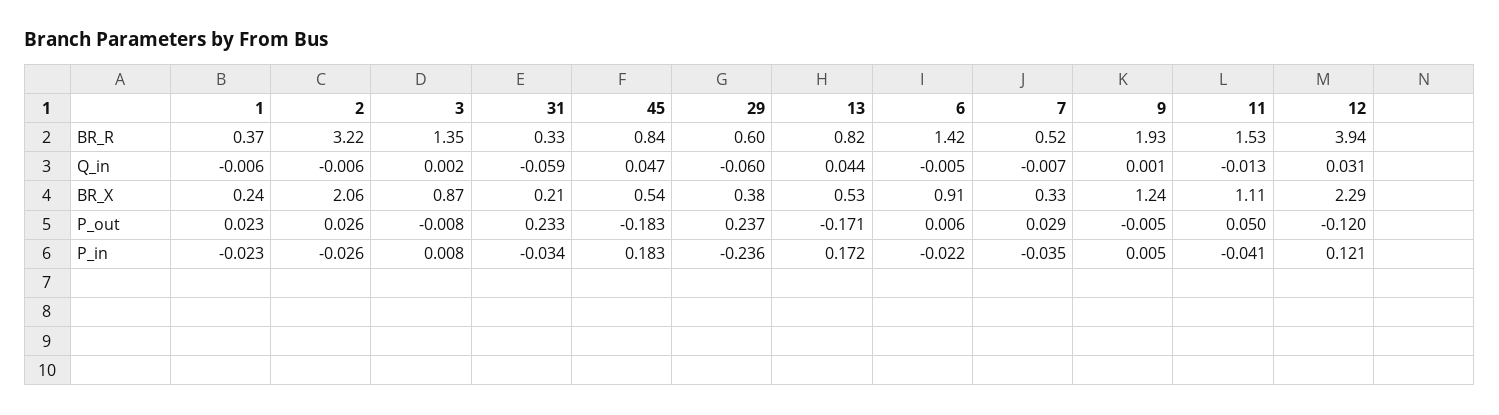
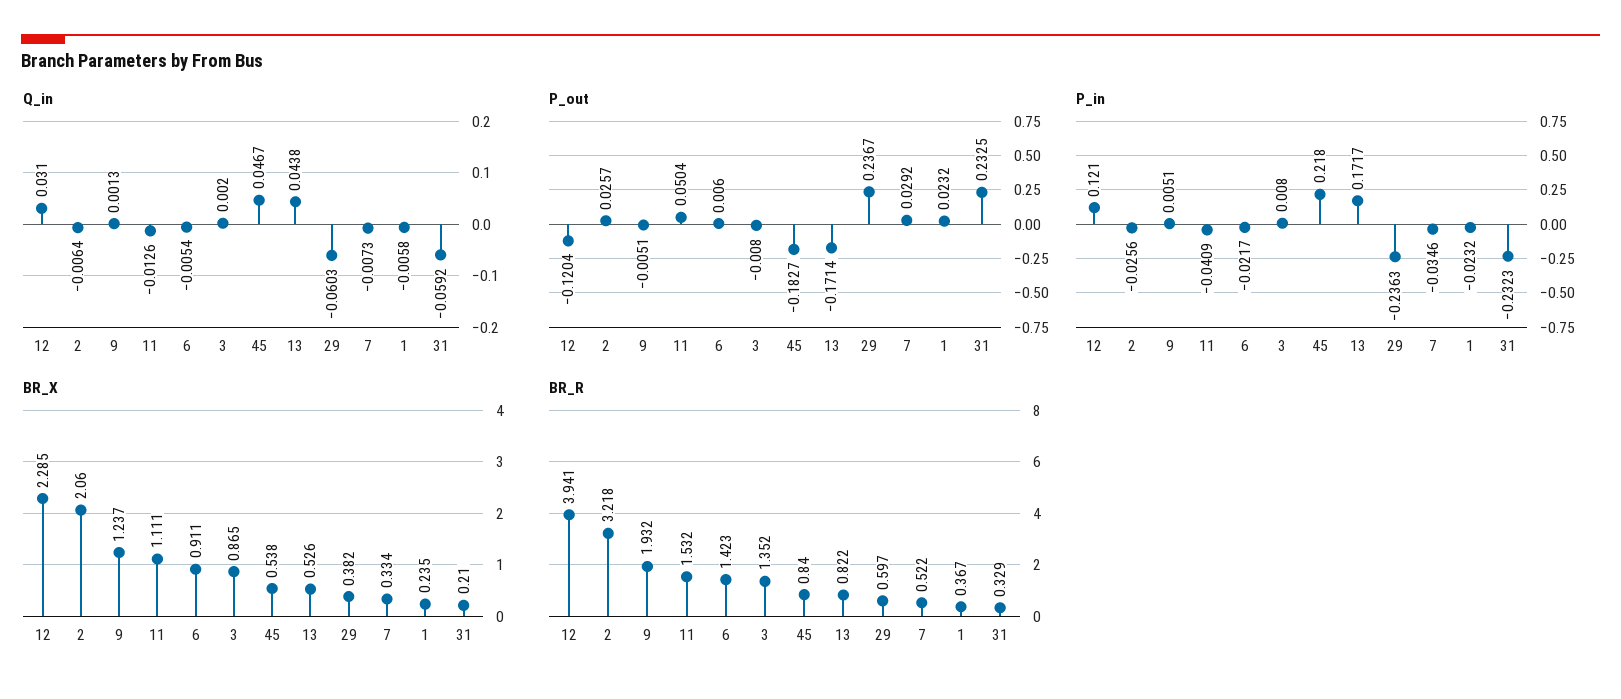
P_in, 31: -0.034 -> -0.2323
P_in, 45: 0.183 -> 0.218

